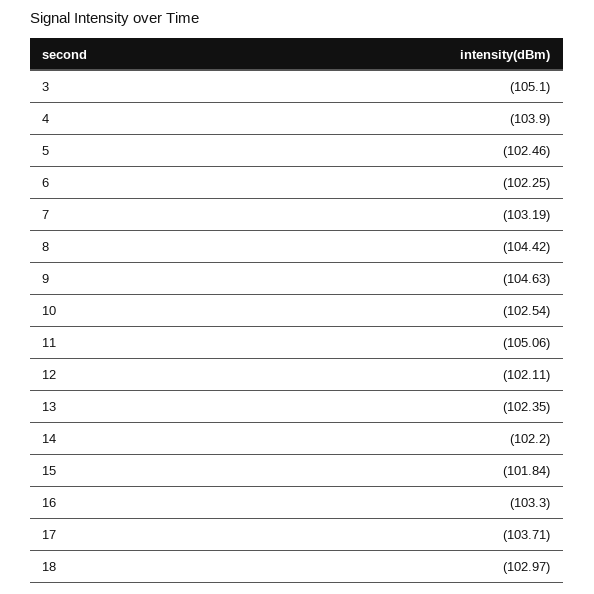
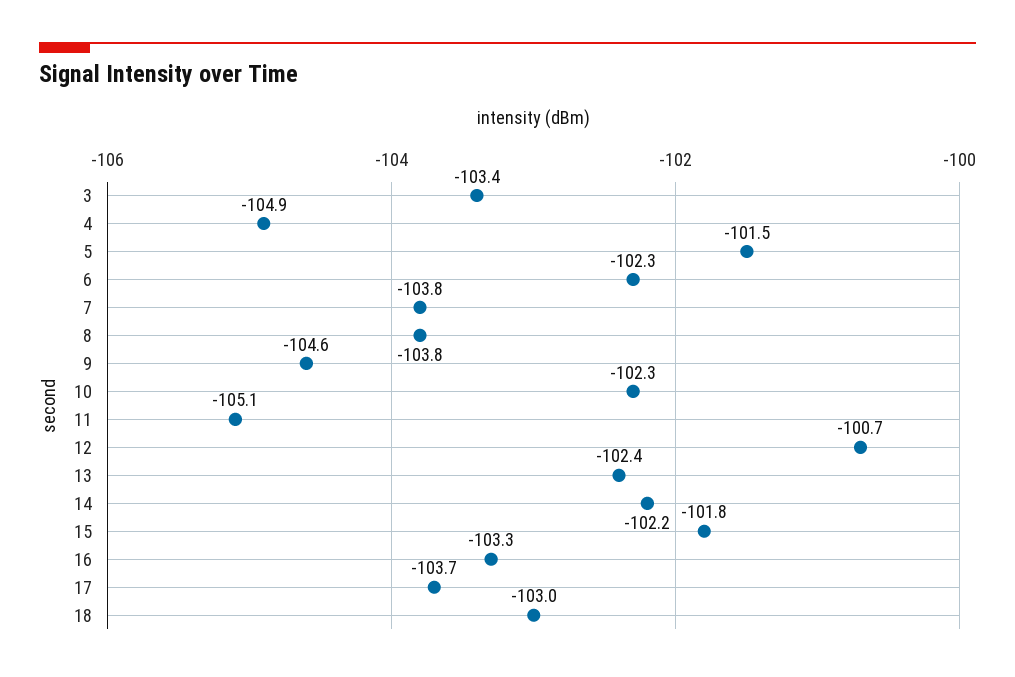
3: -105.1 -> -103.4
4: -103.9 -> -104.9
5: -102.46 -> -101.5
7: -103.19 -> -103.8
8: -104.42 -> -103.8
10: -102.54 -> -102.3
12: -102.11 -> -100.7

